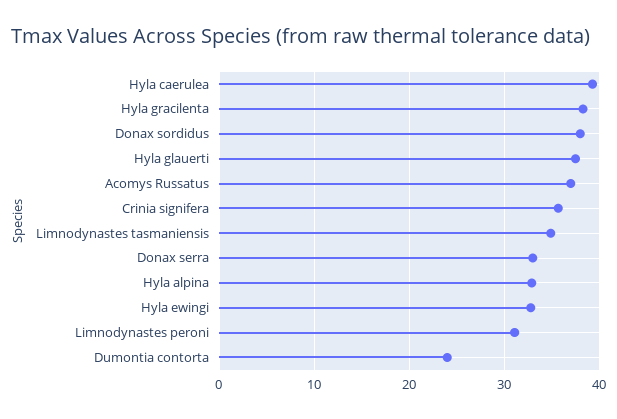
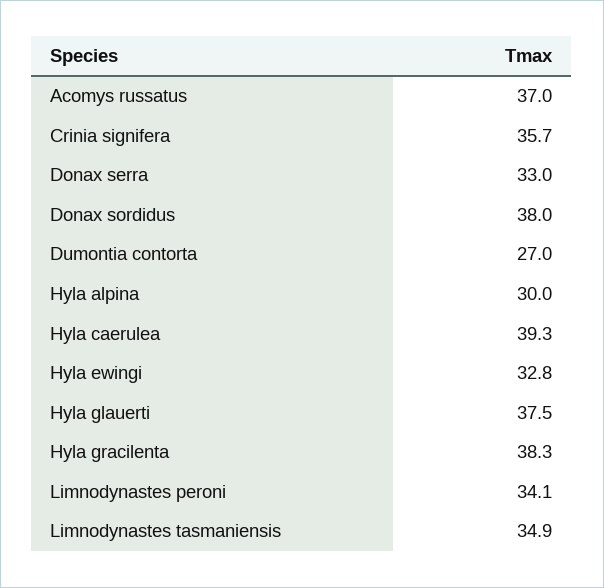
Hyla alpina: 33 -> 30
Limnodynastes peroni: 31 -> 34.1
Dumontia contorta: 24 -> 27

